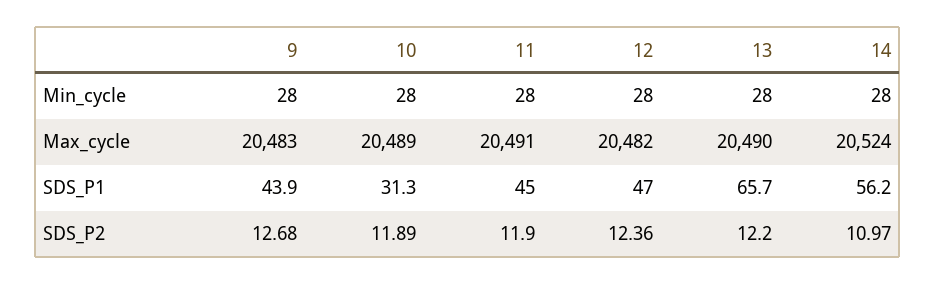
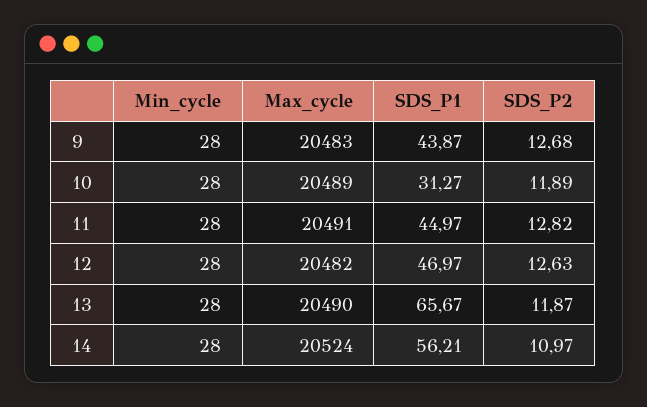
11, SDS_P2: 11.9 -> 12.82
12, SDS_P2: 12.36 -> 12.63
13, SDS_P2: 12.2 -> 11.87

